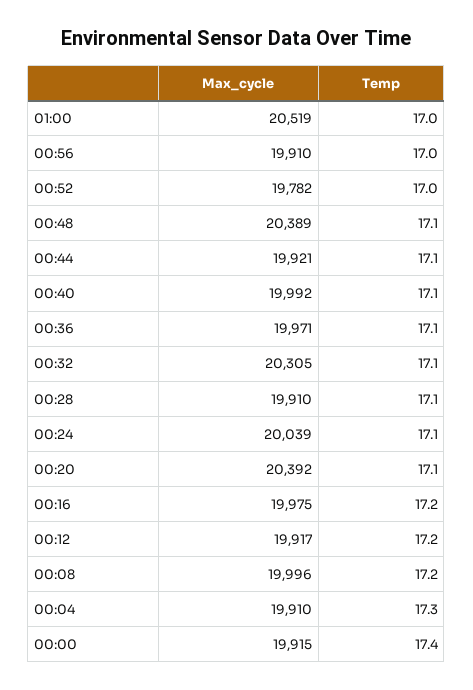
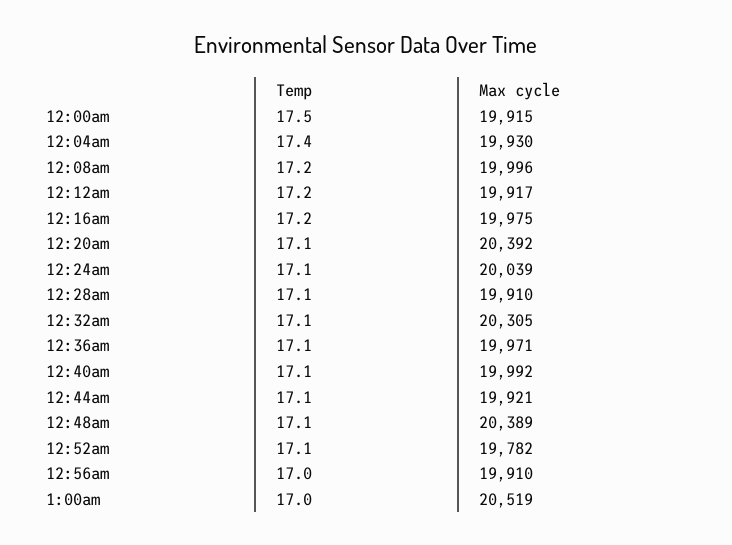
Temp, 00:52: 17 -> 17.1
Max_cycle, 00:04: 19910 -> 19930
Temp, 00:04: 17.3 -> 17.4
Temp, 00:00: 17.4 -> 17.5

